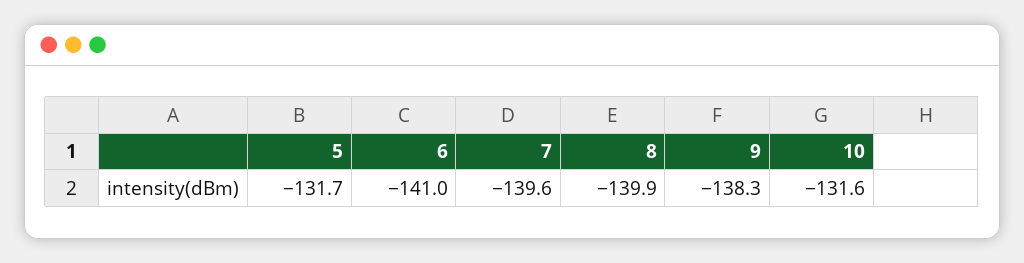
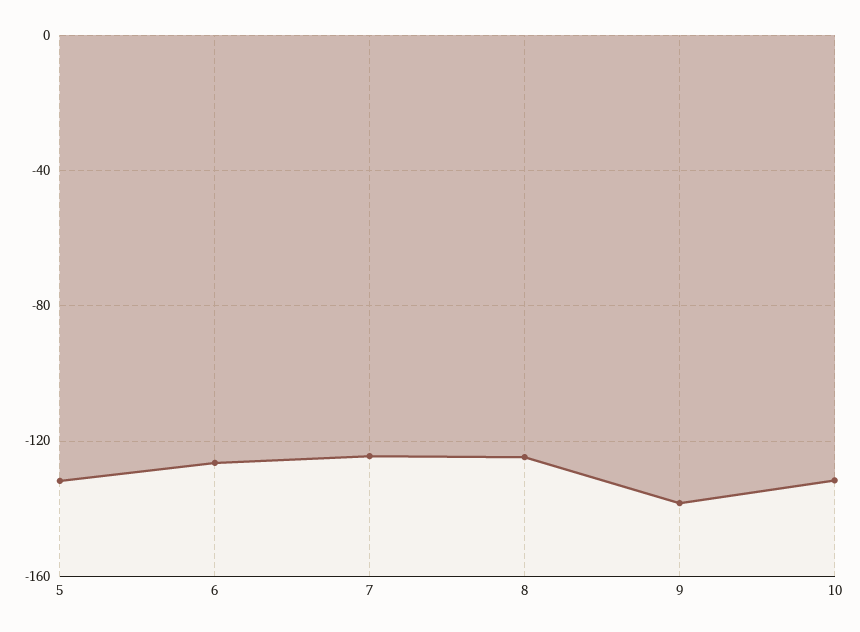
6: -141 -> -125
7: -139.6 -> -125
8: -139.9 -> -125

